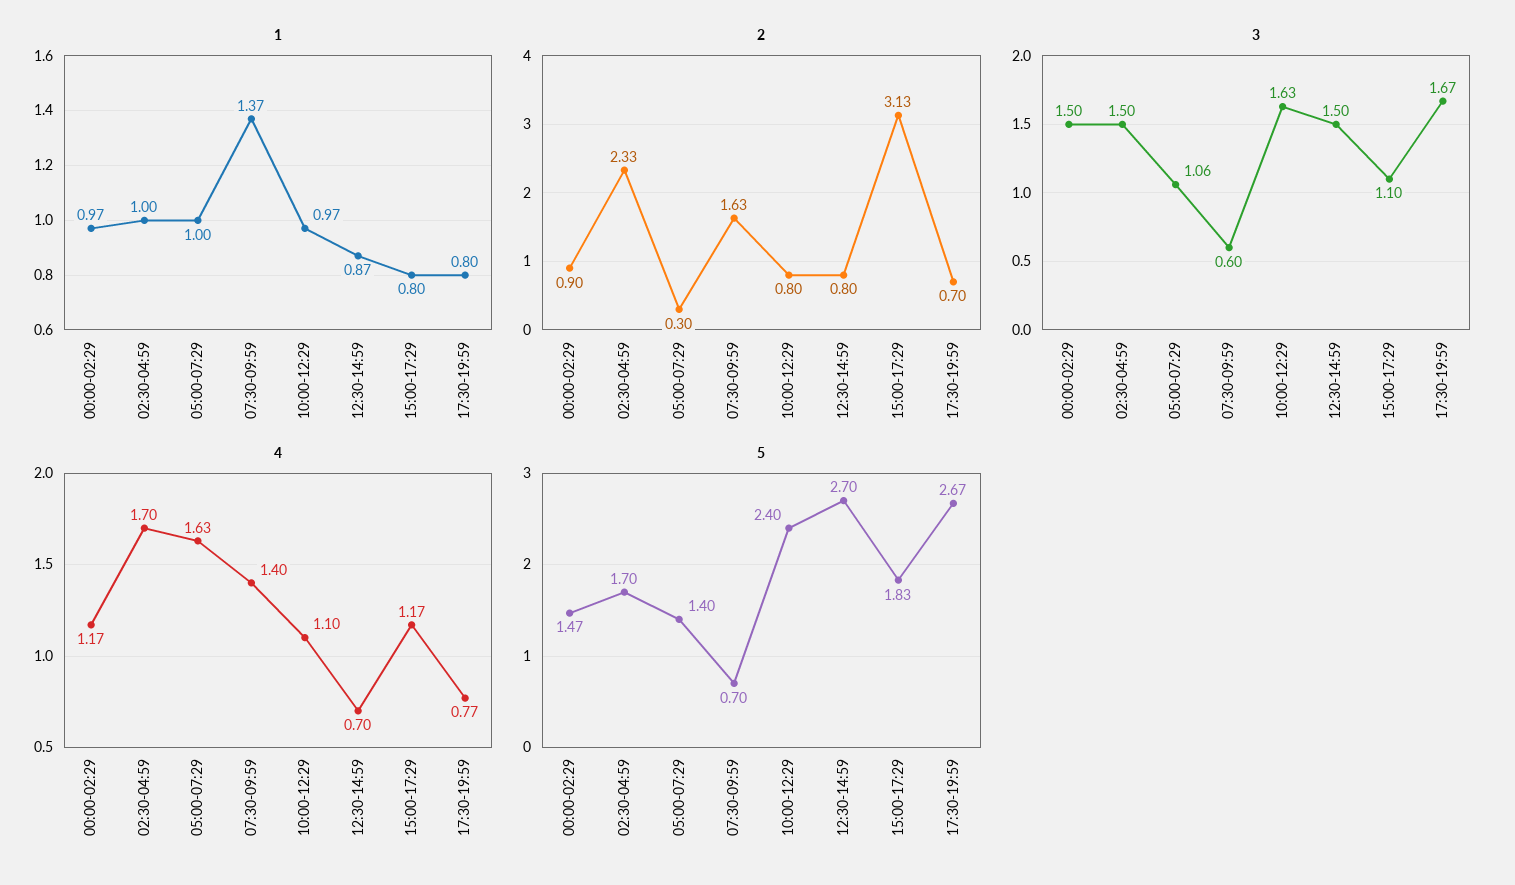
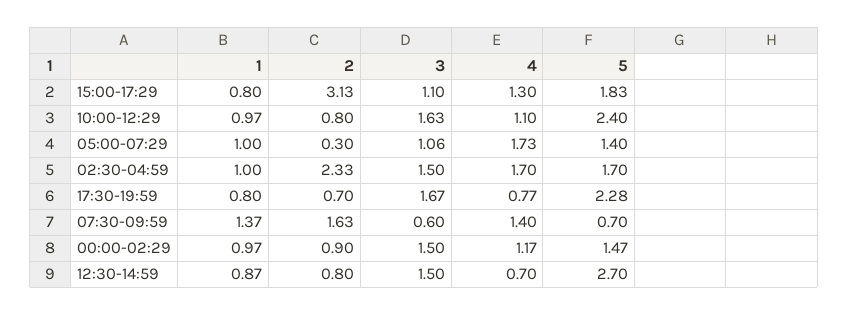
4, 05:00-07:29: 1.63 -> 1.73
4, 15:00-17:29: 1.17 -> 1.3
5, 17:30-19:59: 2.67 -> 2.28

